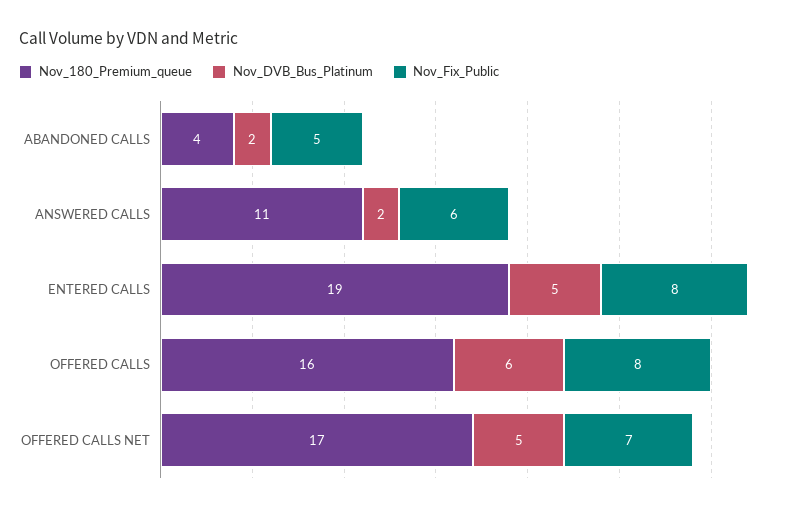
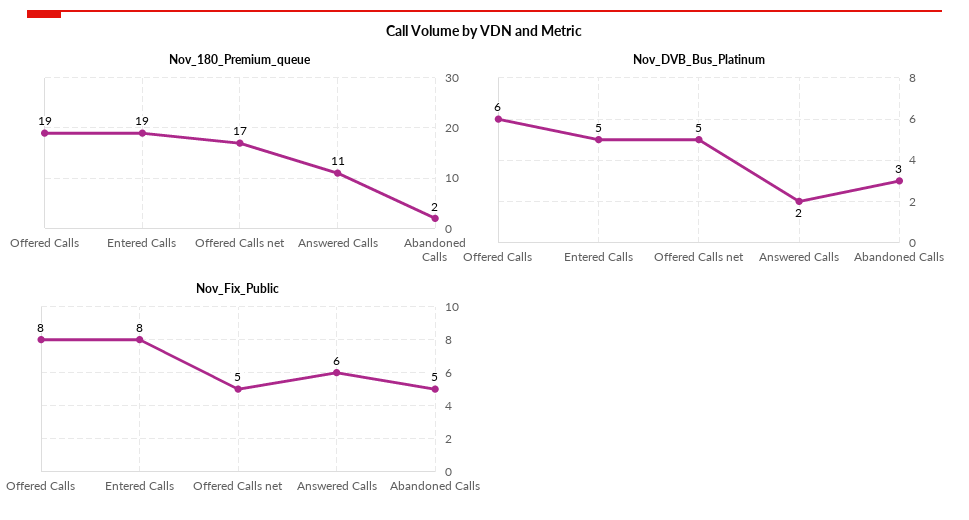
Nov_180_Premium_queue, ABANDONED CALLS: 4 -> 2
Nov_DVB_Bus_Platinum, ABANDONED CALLS: 2 -> 3
Nov_180_Premium_queue, OFFERED CALLS: 16 -> 19
Nov_Fix_Public, OFFERED CALLS NET: 7 -> 5

